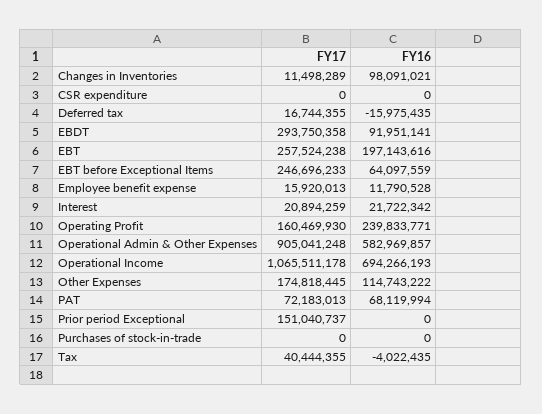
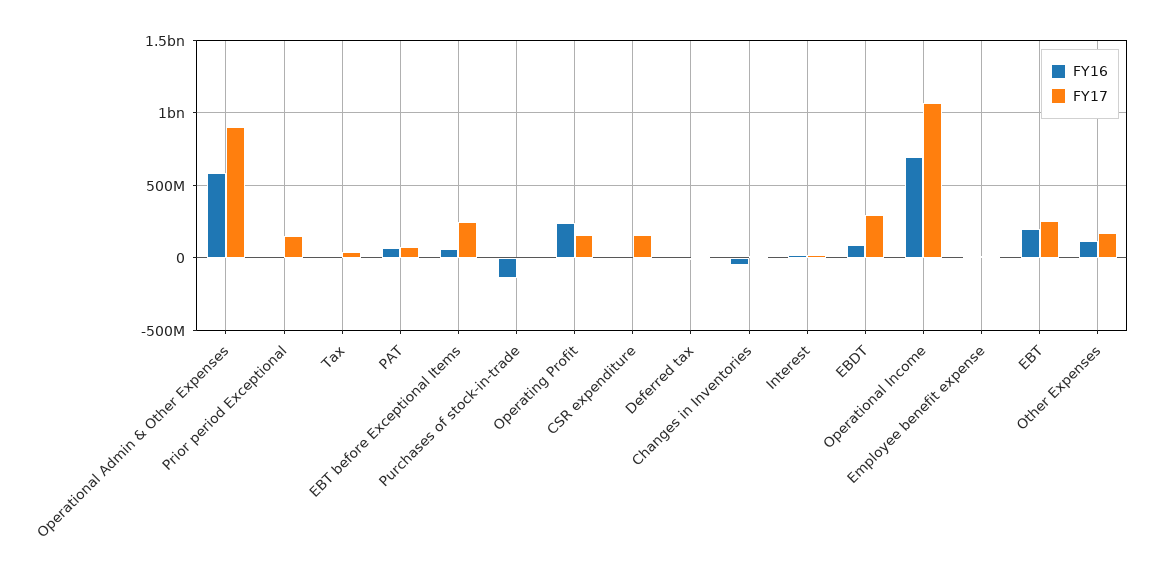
FY16, Changes in Inventories: 98091021 -> -50000000
FY17, CSR expenditure: 0 -> 150000000
FY16, Purchases of stock-in-trade: 0 -> -150000000

